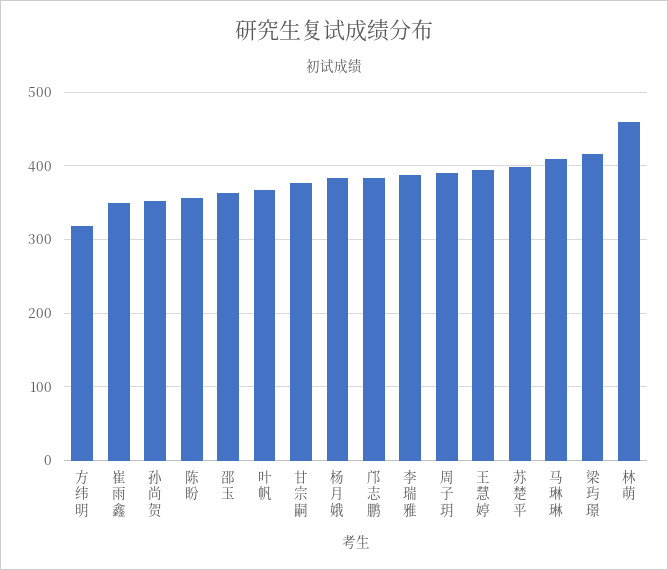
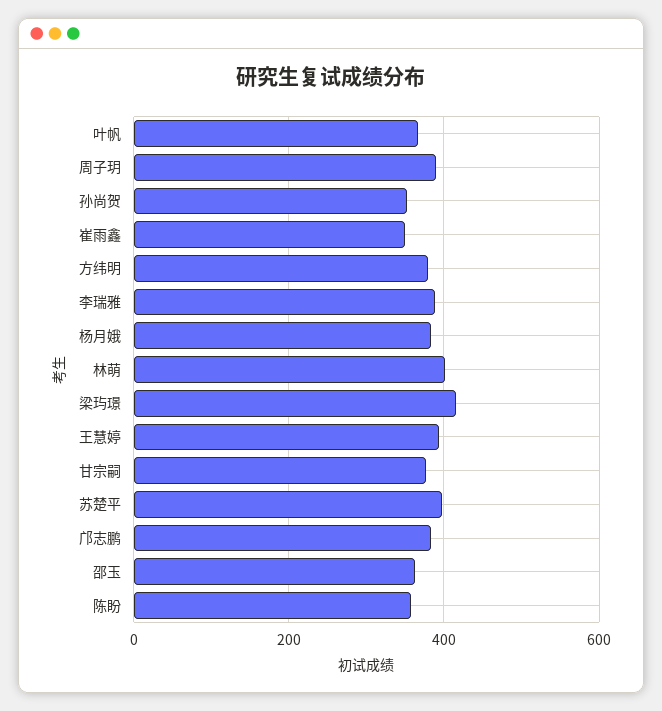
方纬明: 320 -> 380
马琳琳: 410 -> none
林萌: 460 -> 400

